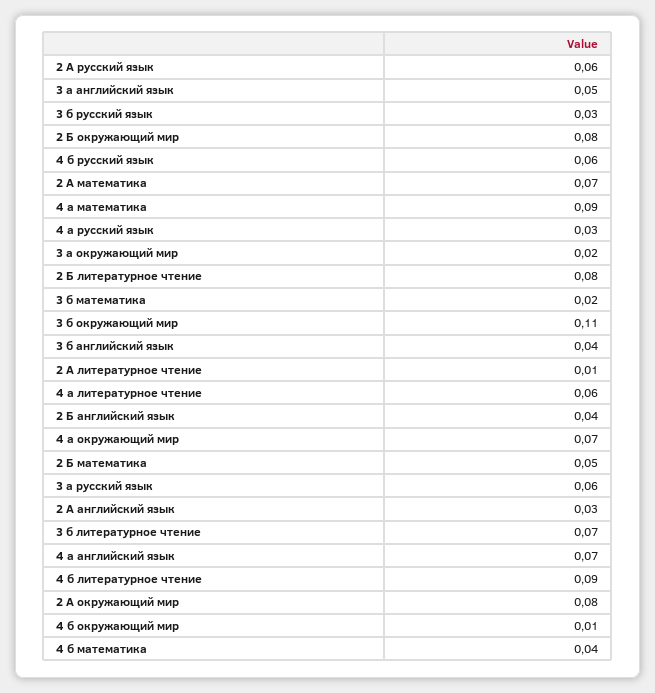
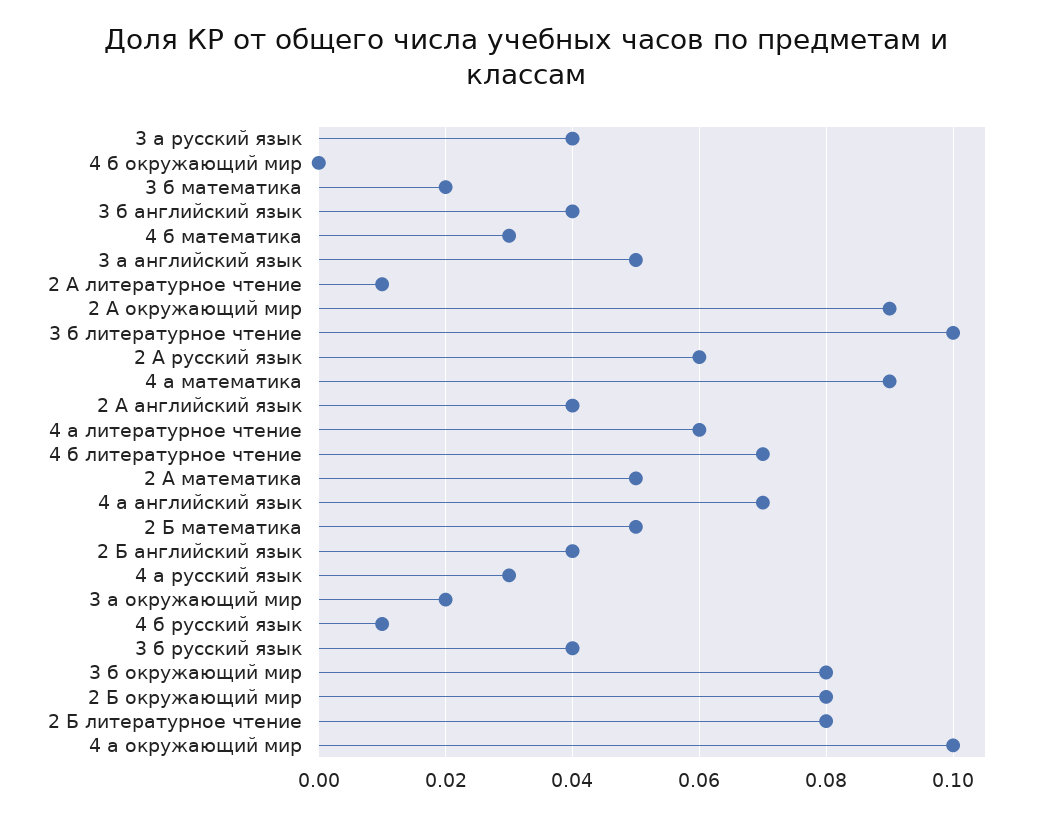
3 б русский язык: 0.03 -> 0.04
4 б русский язык: 0.06 -> 0.01
2 А математика: 0.07 -> 0.05
3 б окружающий мир: 0.11 -> 0.08
4 а окружающий мир: 0.07 -> 0.1
3 а русский язык: 0.06 -> 0.04
2 А английский язык: 0.03 -> 0.04
3 б литературное чтение: 0.07 -> 0.1
4 б литературное чтение: 0.09 -> 0.07
2 А окружающий мир: 0.08 -> 0.09
4 б окружающий мир: 0.01 -> 0
4 б математика: 0.04 -> 0.03

